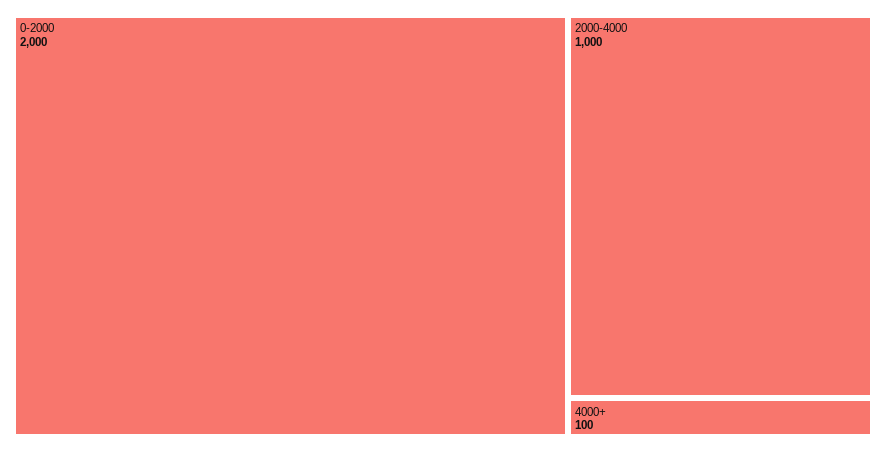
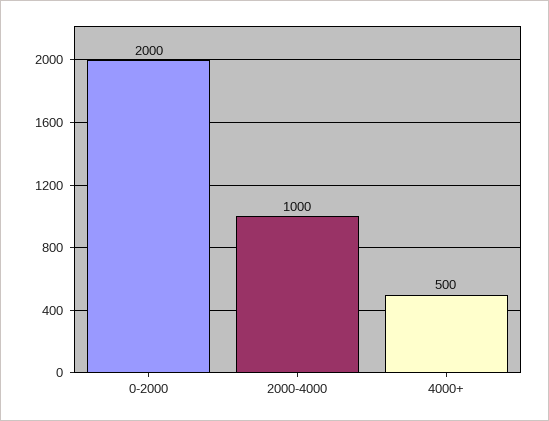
4000+: 100 -> 500

